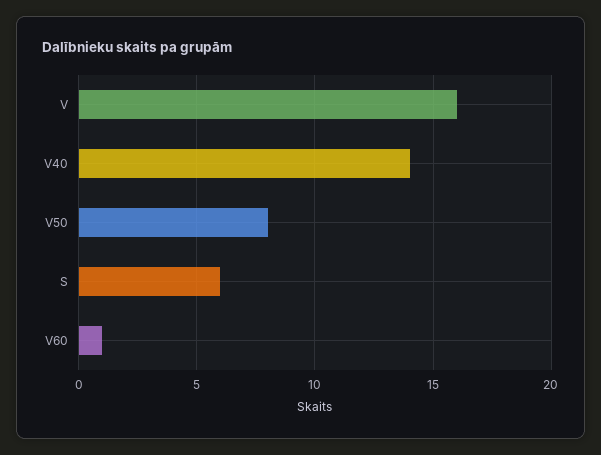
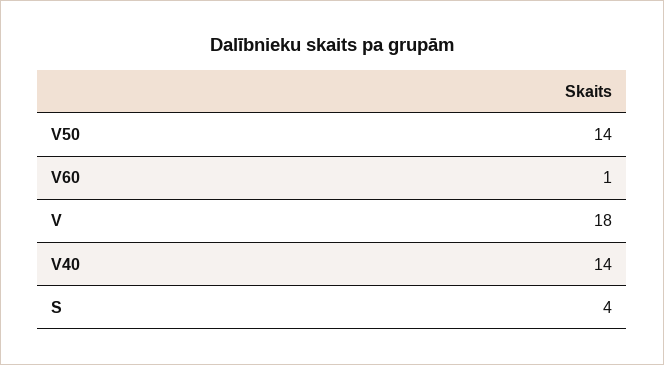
V: 16 -> 18
V50: 8 -> 14
S: 6 -> 4

